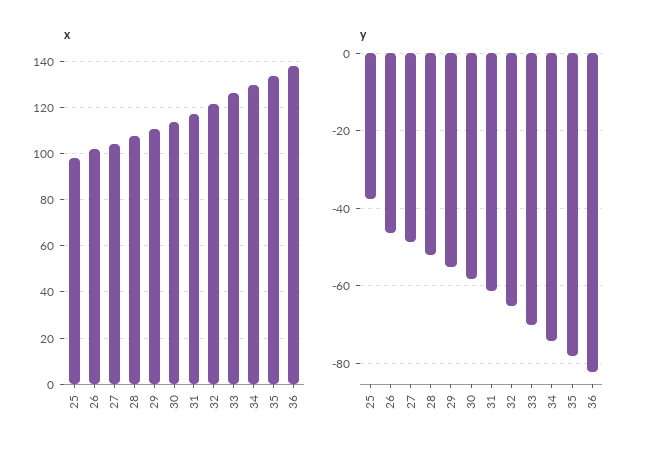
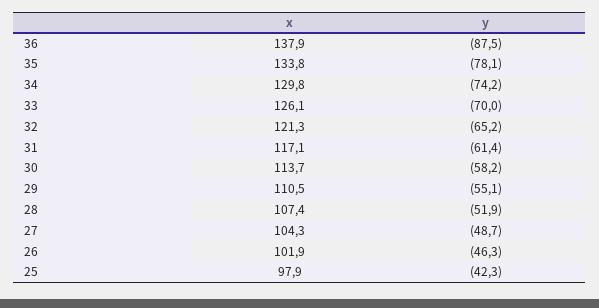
y, 25: -38 -> -42.3
y, 36: -82 -> -87.5

